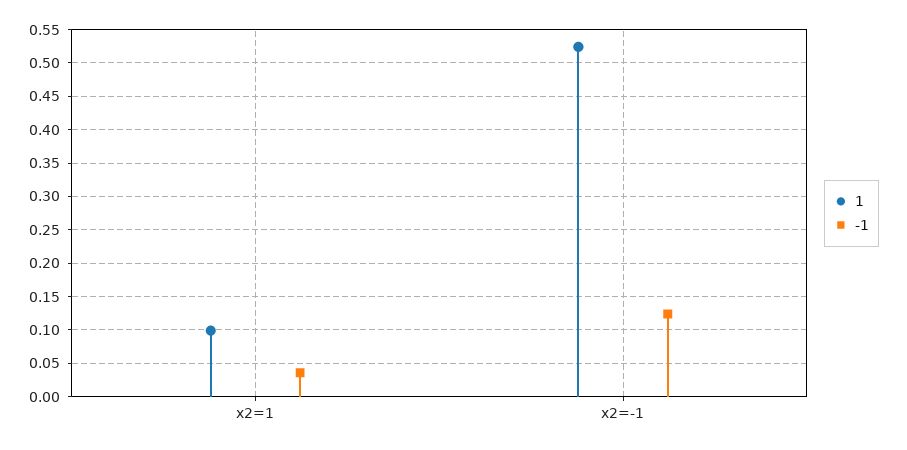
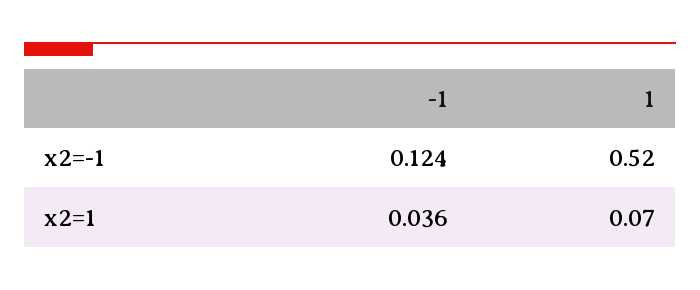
1, x2=1: 0.1 -> 0.07

